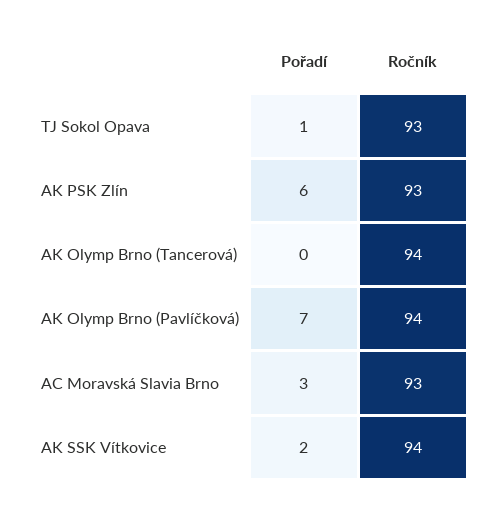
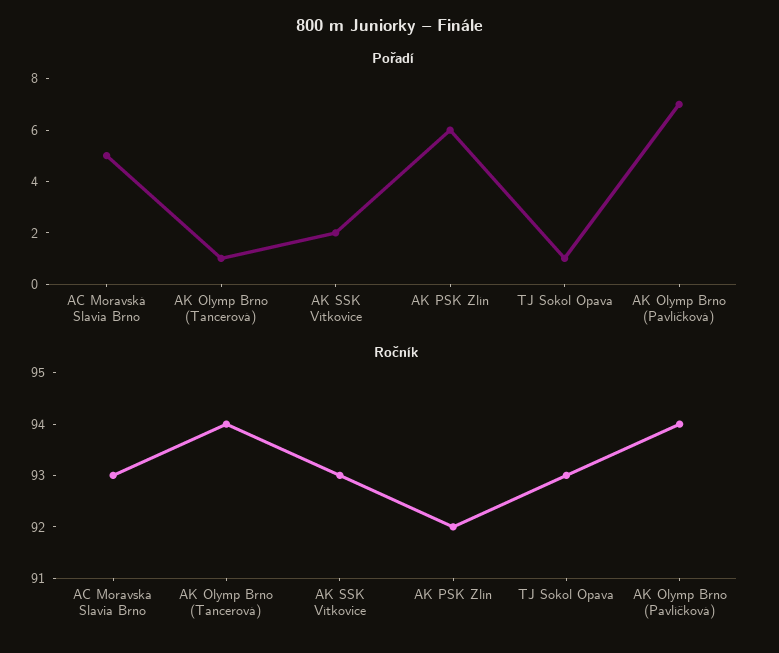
Ročník, AK PSK Zlín: 93 -> 92
Pořadí, AK Olymp Brno (Tancerová): 0 -> 1
Pořadí, AC Moravská Slavia Brno: 3 -> 5
Ročník, AK SSK Vítkovice: 94 -> 93

